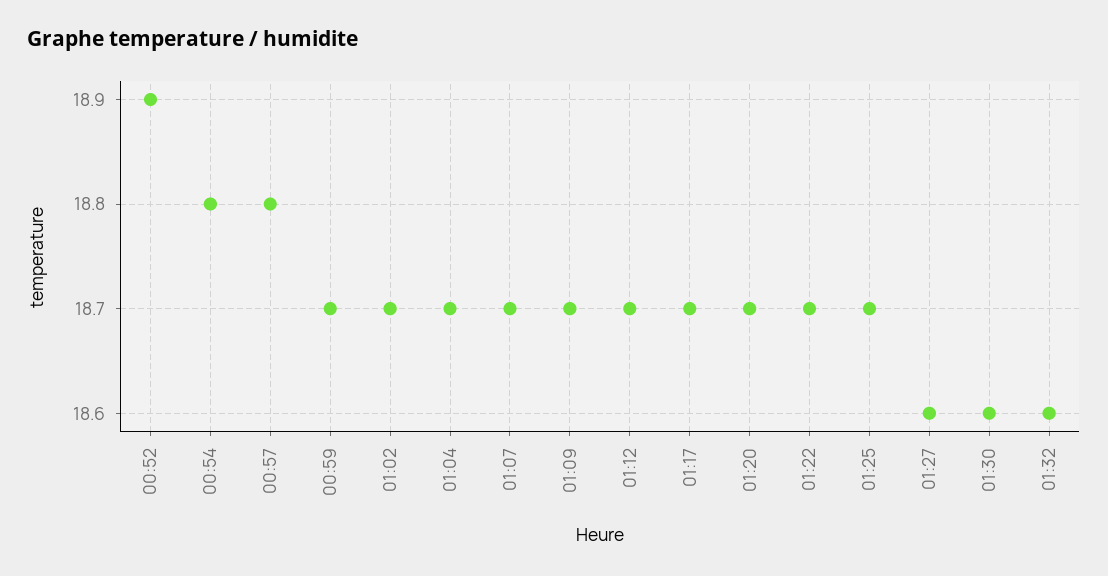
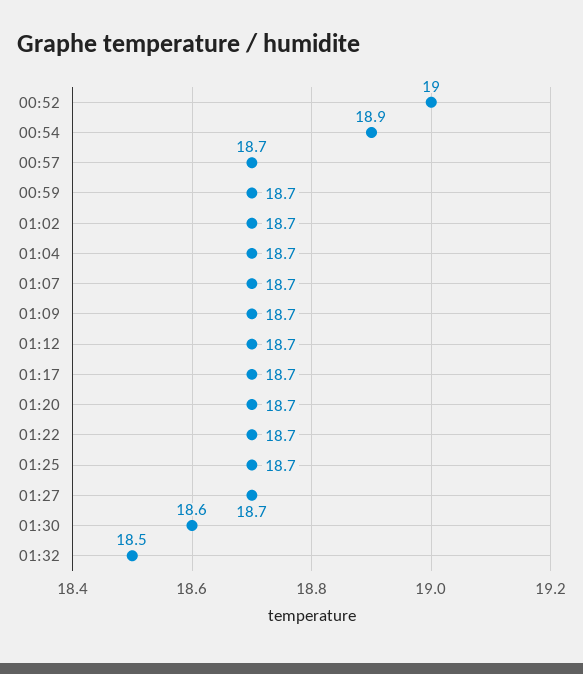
00:52: 18.9 -> 19
00:54: 18.8 -> 18.9
00:57: 18.8 -> 18.7
01:27: 18.6 -> 18.7
01:32: 18.6 -> 18.5

